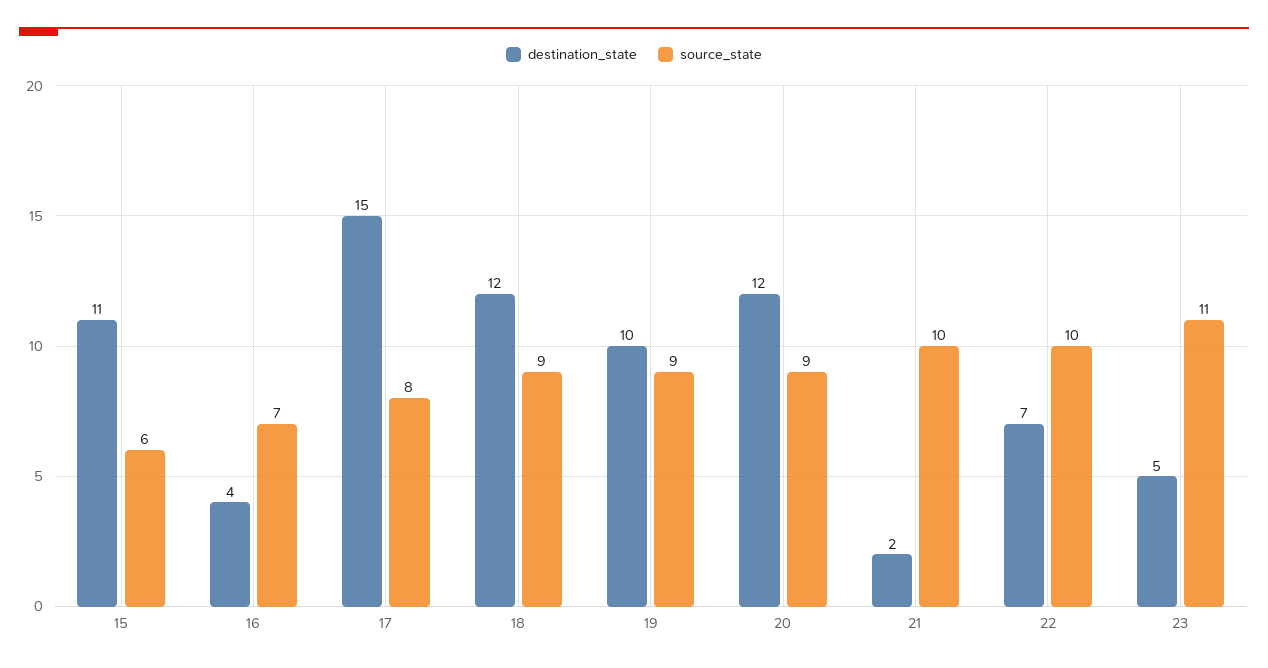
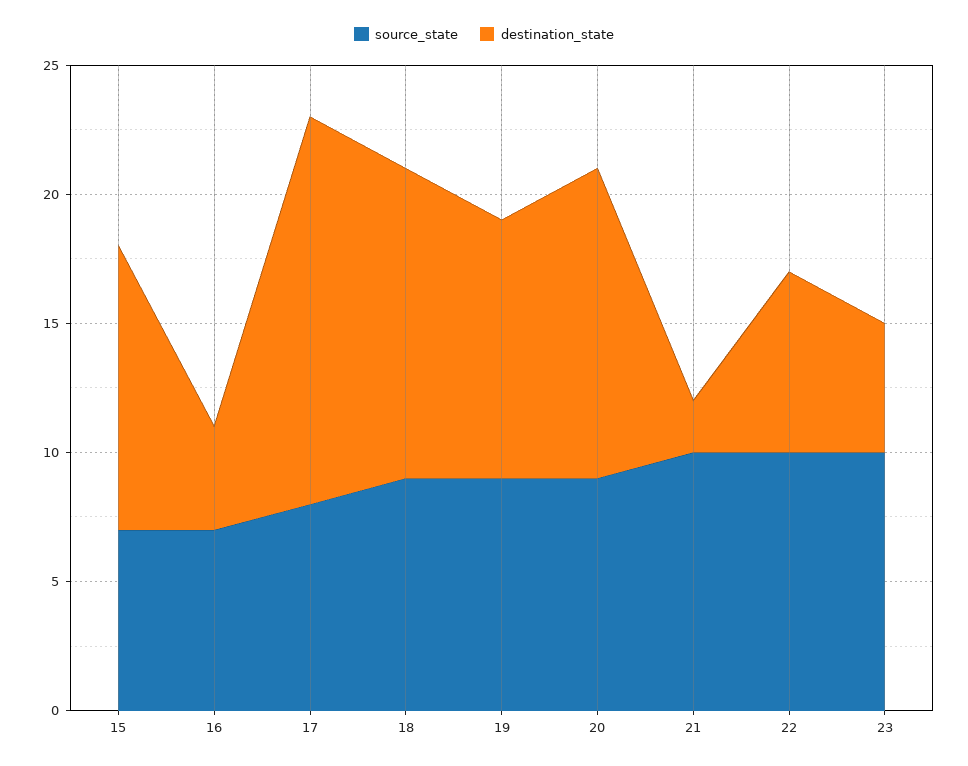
source_state, 15: 6 -> 7
source_state, 23: 11 -> 10

